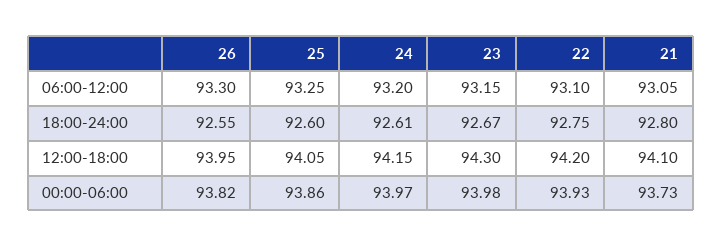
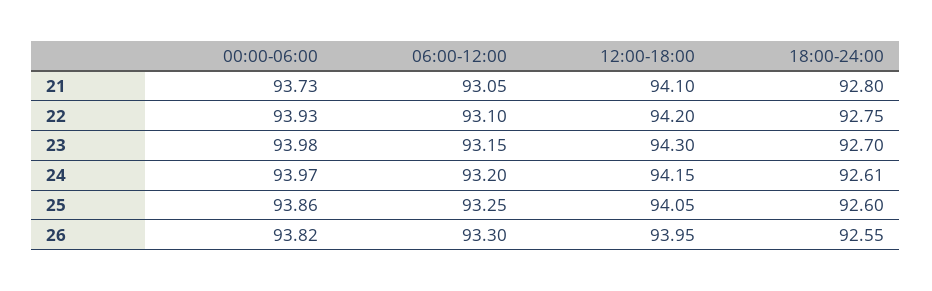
23, 18:00-24:00: 92.67 -> 92.7

